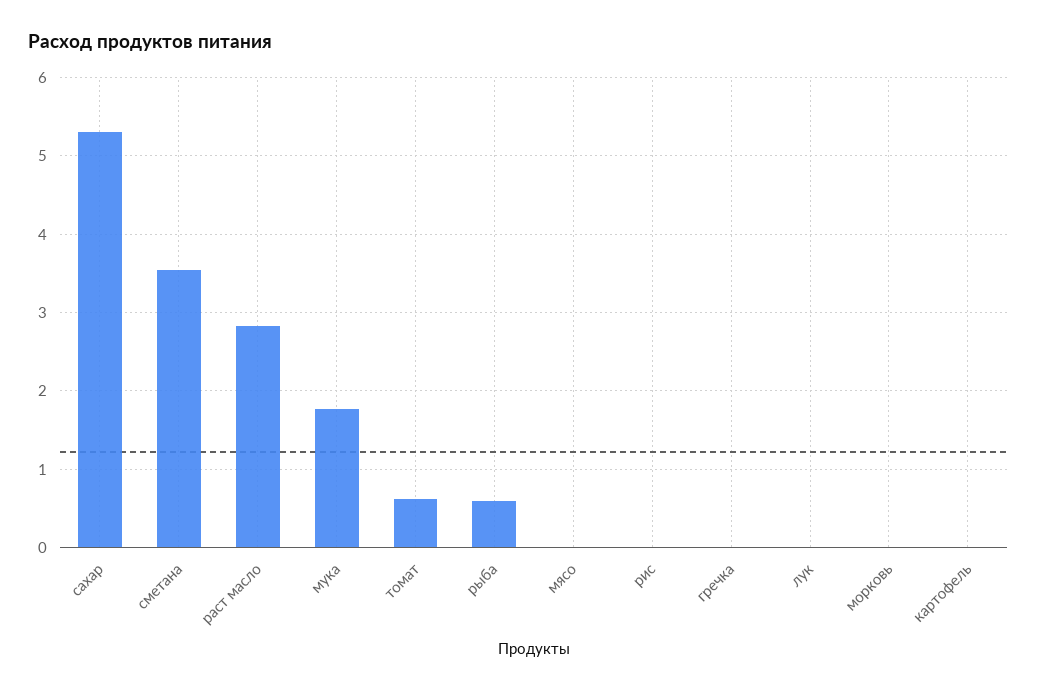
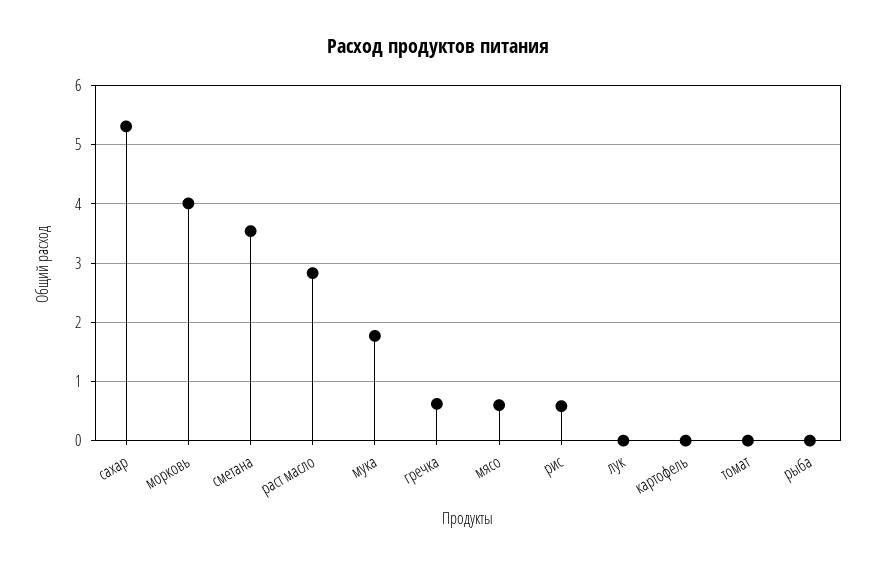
томат: 0.6 -> 0
рыба: 0.6 -> 0
мясо: 0 -> 0.6
рис: 0 -> 0.6
гречка: 0 -> 0.6
морковь: 0 -> 4

